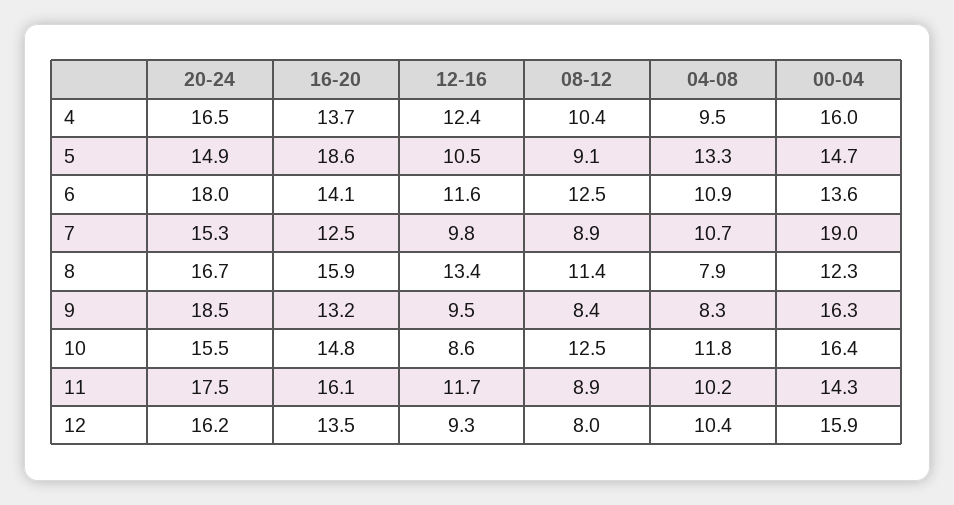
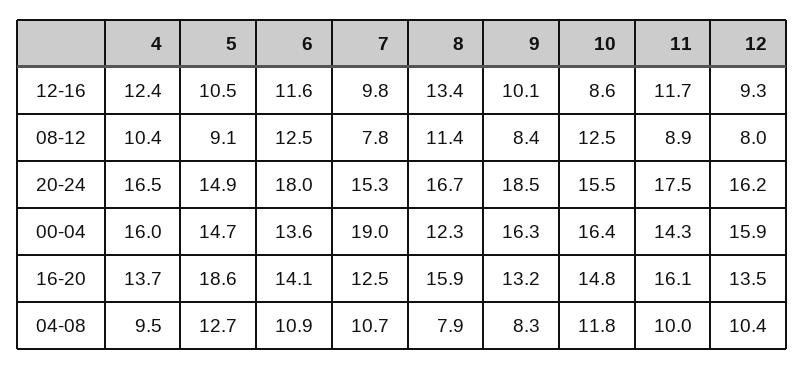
04-08, 5: 13.3 -> 12.7
08-12, 7: 8.9 -> 7.8
12-16, 9: 9.5 -> 10.1
04-08, 11: 10.2 -> 10

